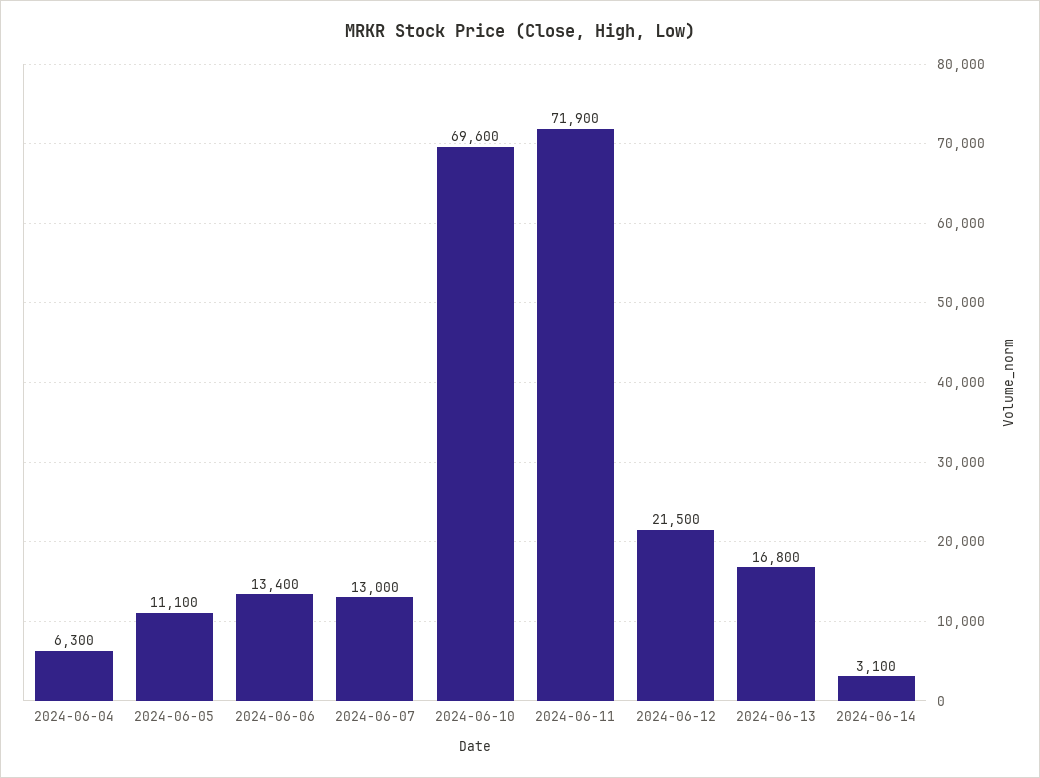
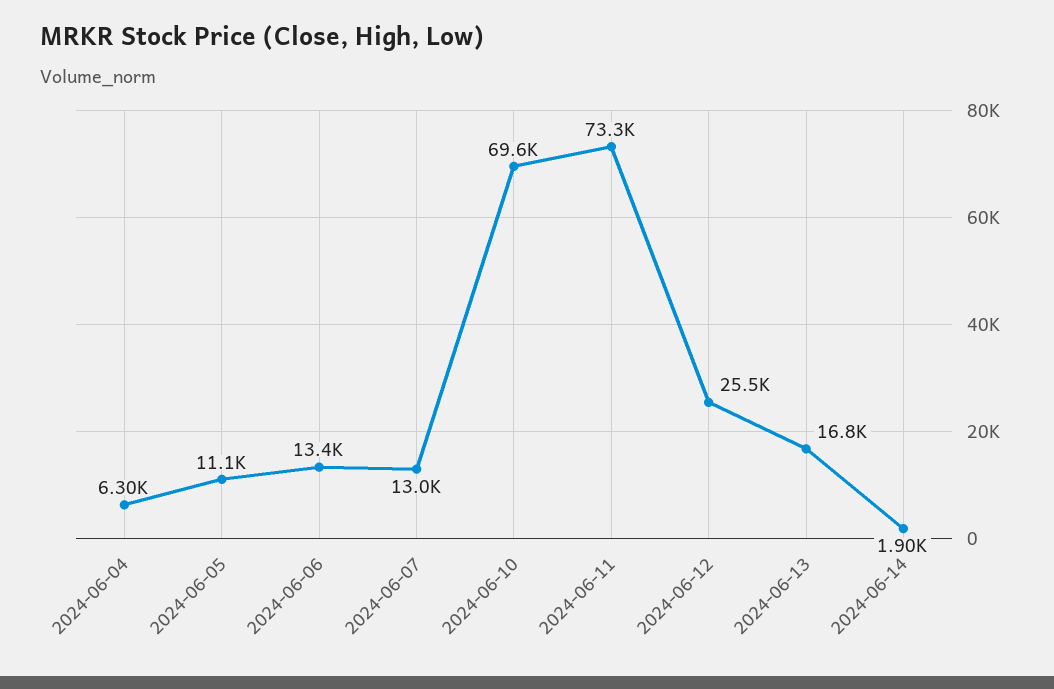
2024-06-11: 71900 -> 73300
2024-06-12: 21500 -> 25500
2024-06-14: 3100 -> 1900

